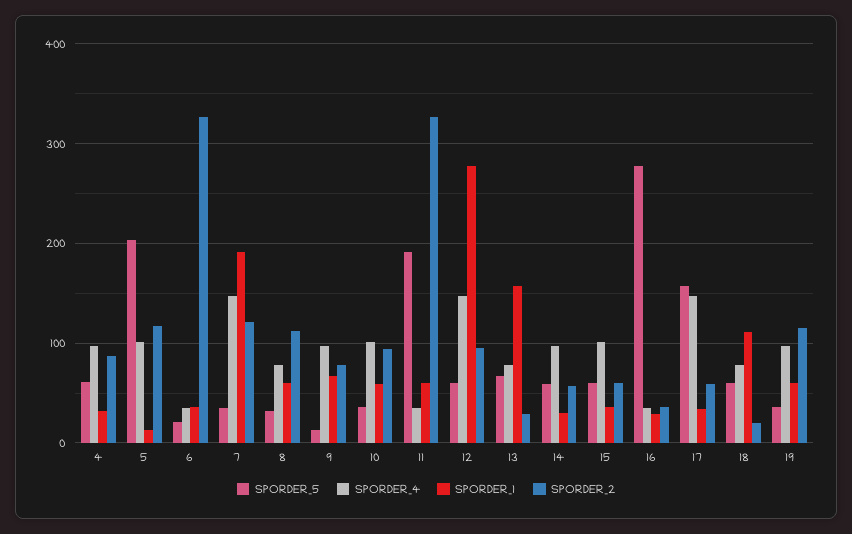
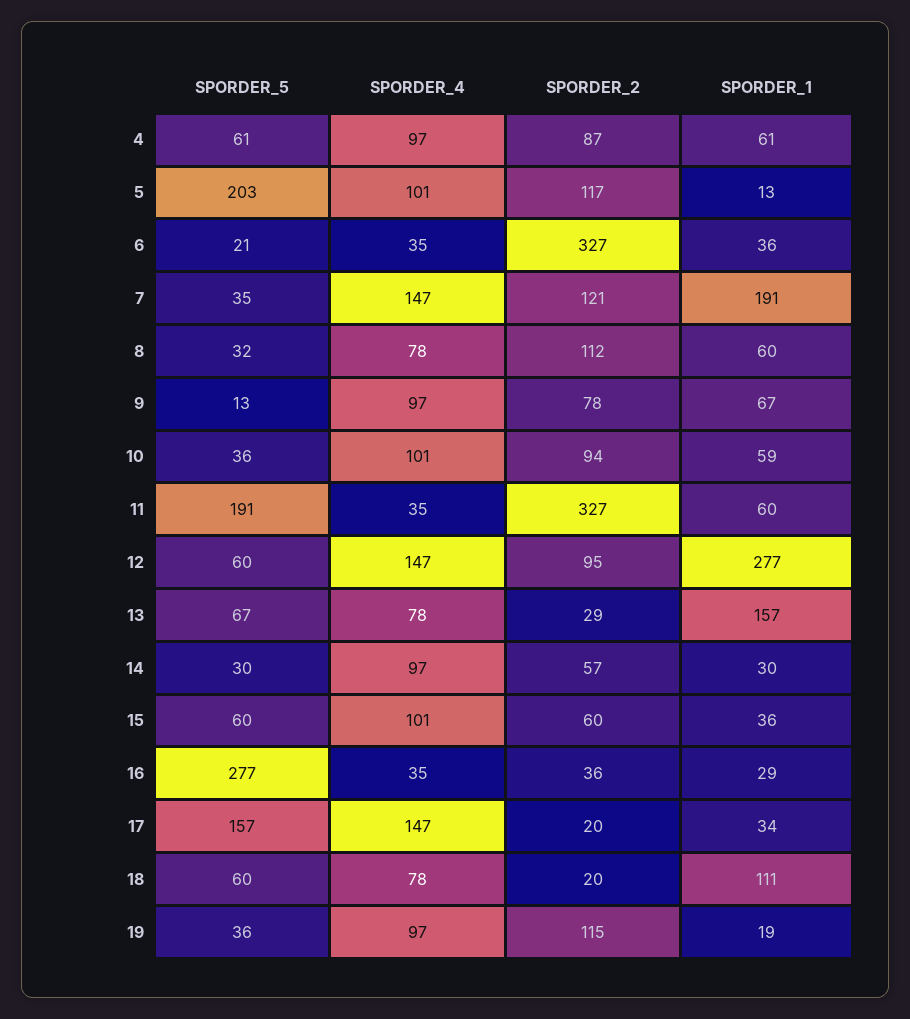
SPORDER_1, 4: 30 -> 61
SPORDER_5, 14: 60 -> 30
SPORDER_2, 17: 60 -> 20
SPORDER_1, 19: 60 -> 19

